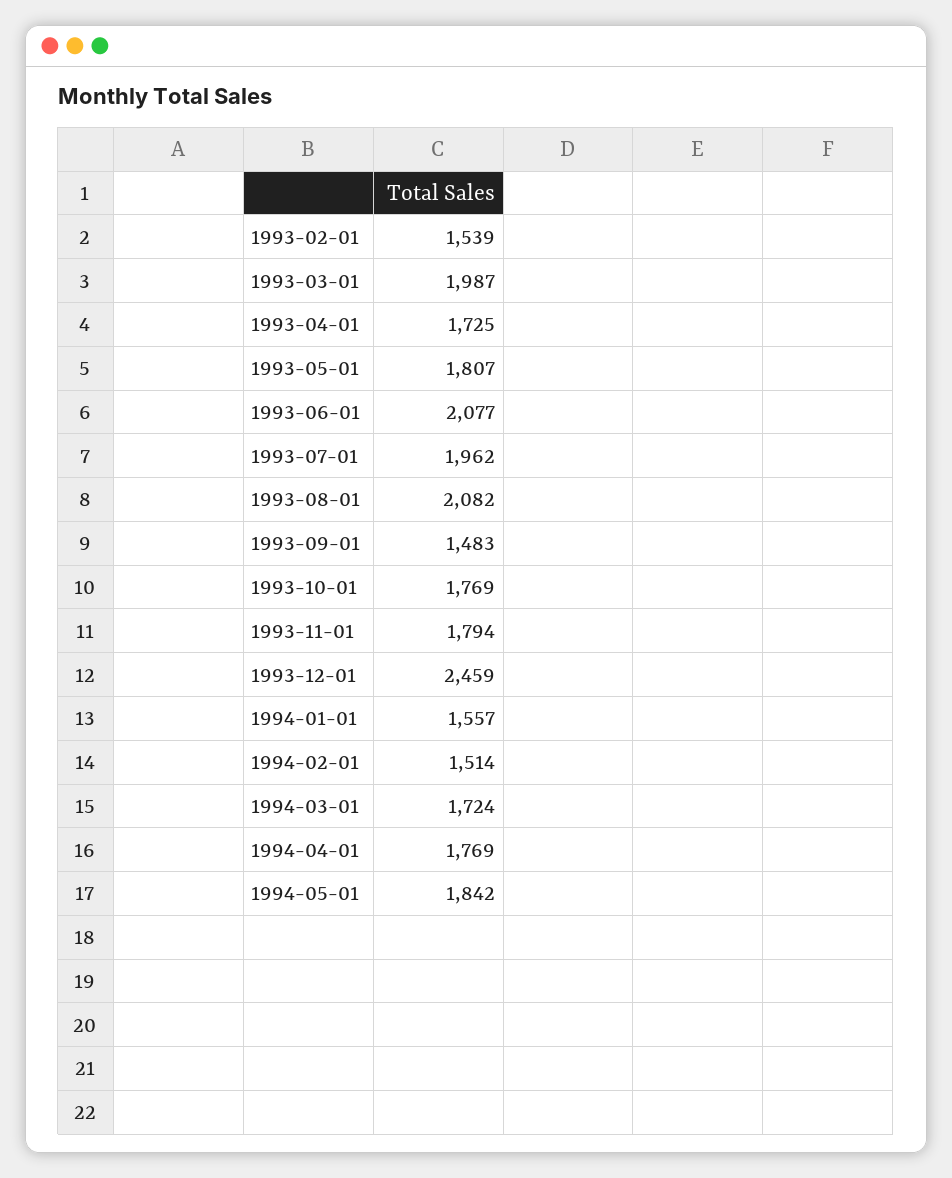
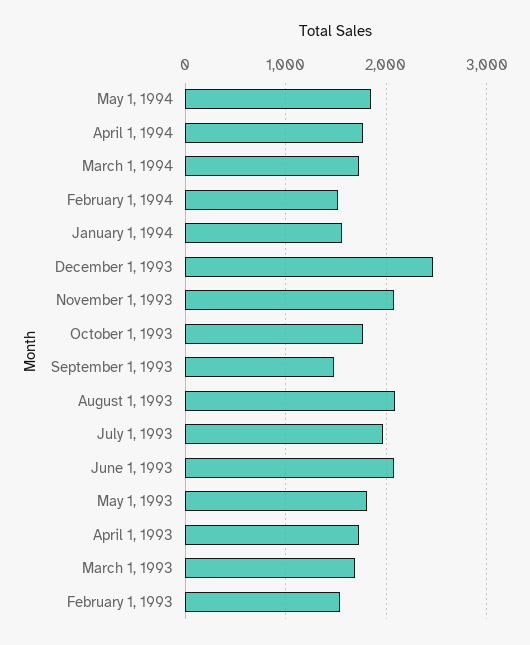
1993-03-01: 1987 -> 1700
1993-11-01: 1794 -> 2100

